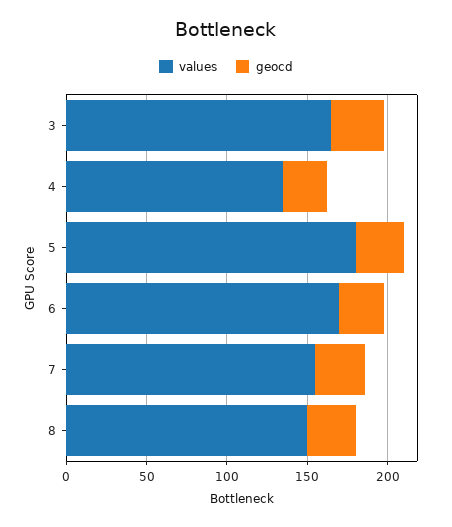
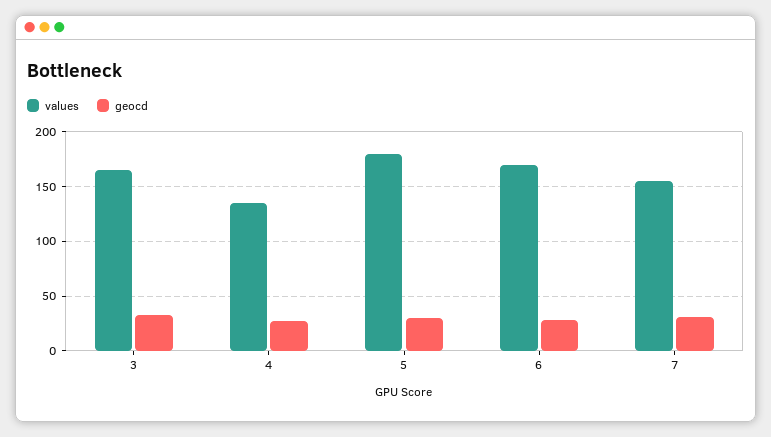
values, 8: 150 -> none
geocd, 8: 30 -> none

